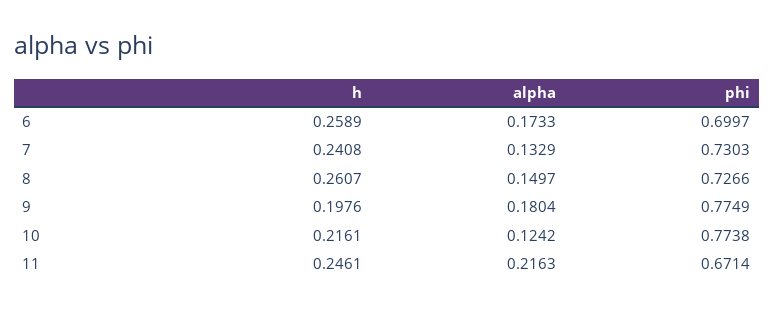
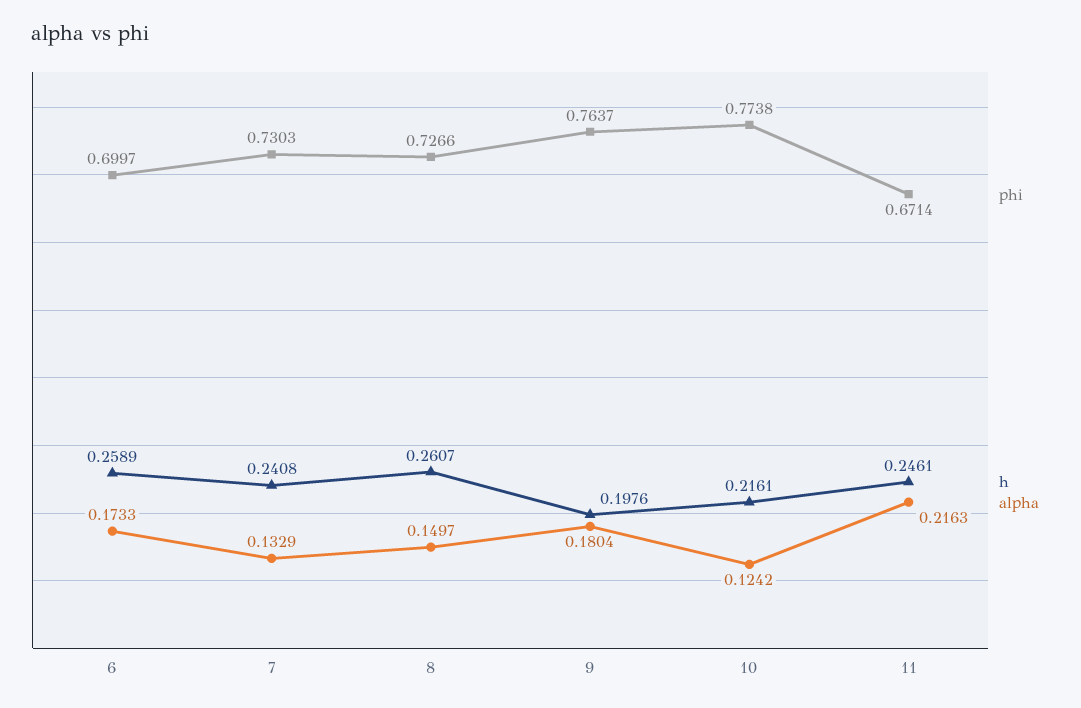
phi, 9: 0.7749 -> 0.7637

